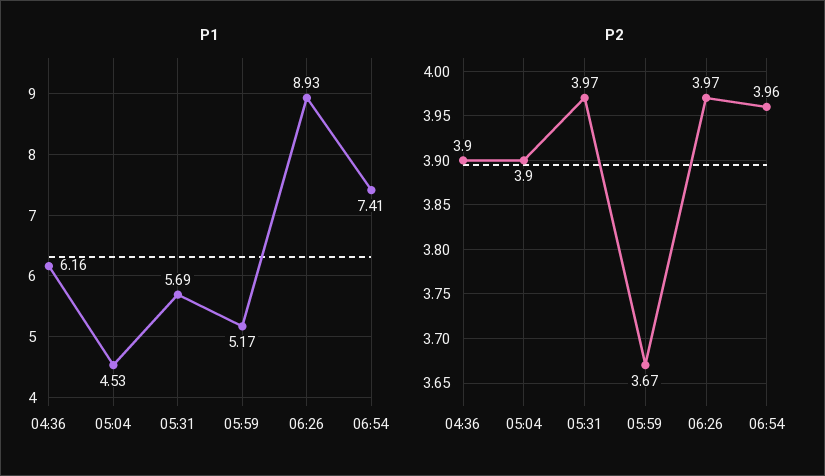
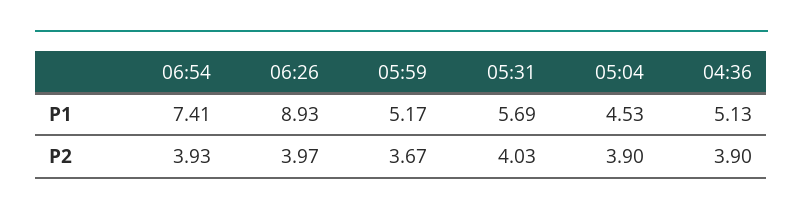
P1, 04:36: 6.16 -> 5.13
P2, 05:31: 3.97 -> 4.03
P2, 06:54: 3.96 -> 3.93

